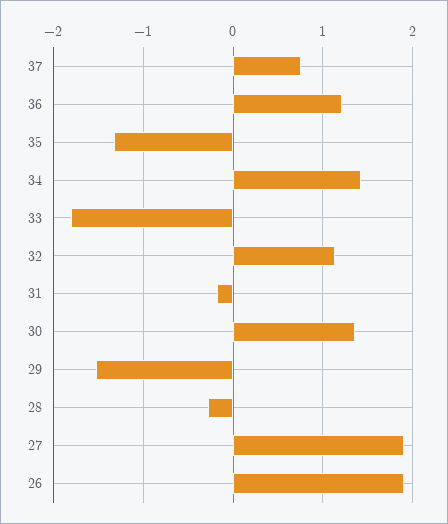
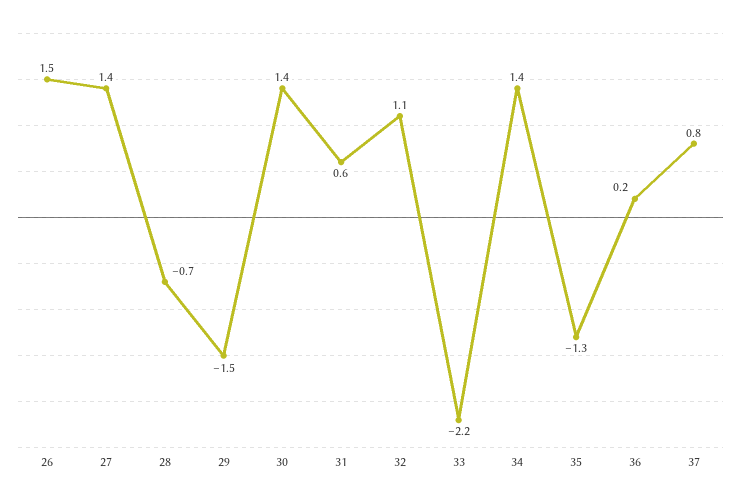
36: 1.2 -> 0.2
33: -1.8 -> -2.2
31: -0.2 -> 0.6
28: -0.3 -> -0.7
27: 1.9 -> 1.4
26: 1.9 -> 1.5

